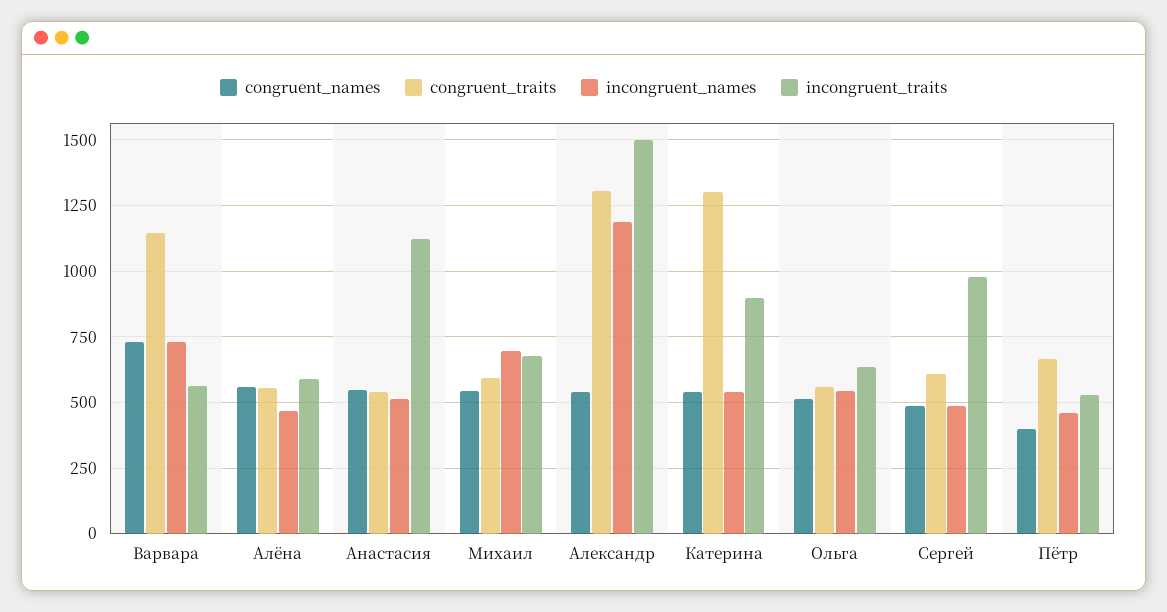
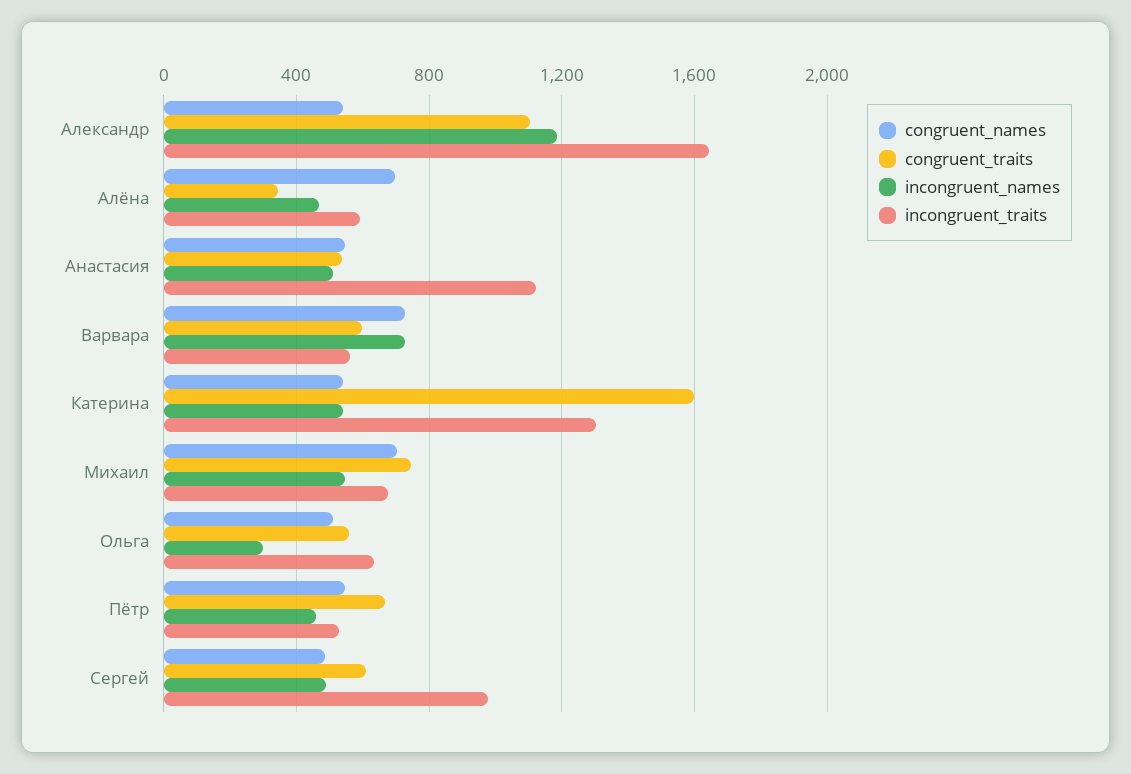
congruent_traits, Варвара: 1150 -> 600
congruent_names, Алёна: 550 -> 700
congruent_traits, Алёна: 550 -> 350
congruent_names, Михаил: 550 -> 700
congruent_traits, Михаил: 600 -> 750
incongruent_names, Михаил: 700 -> 550
congruent_traits, Александр: 1300 -> 1100
incongruent_traits, Александр: 1500 -> 1650
congruent_traits, Катерина: 1300 -> 1600
incongruent_traits, Катерина: 900 -> 1300
incongruent_names, Ольга: 550 -> 300
congruent_names, Пётр: 400 -> 550

